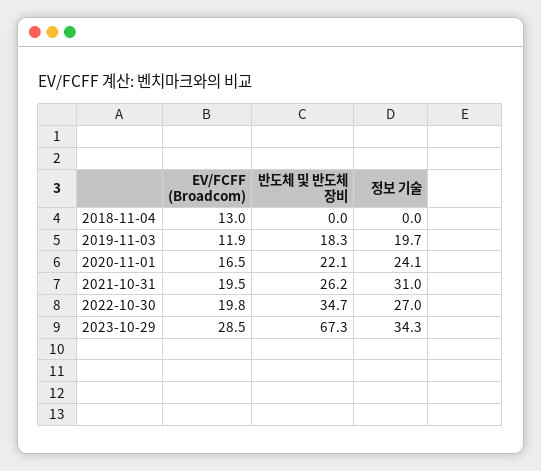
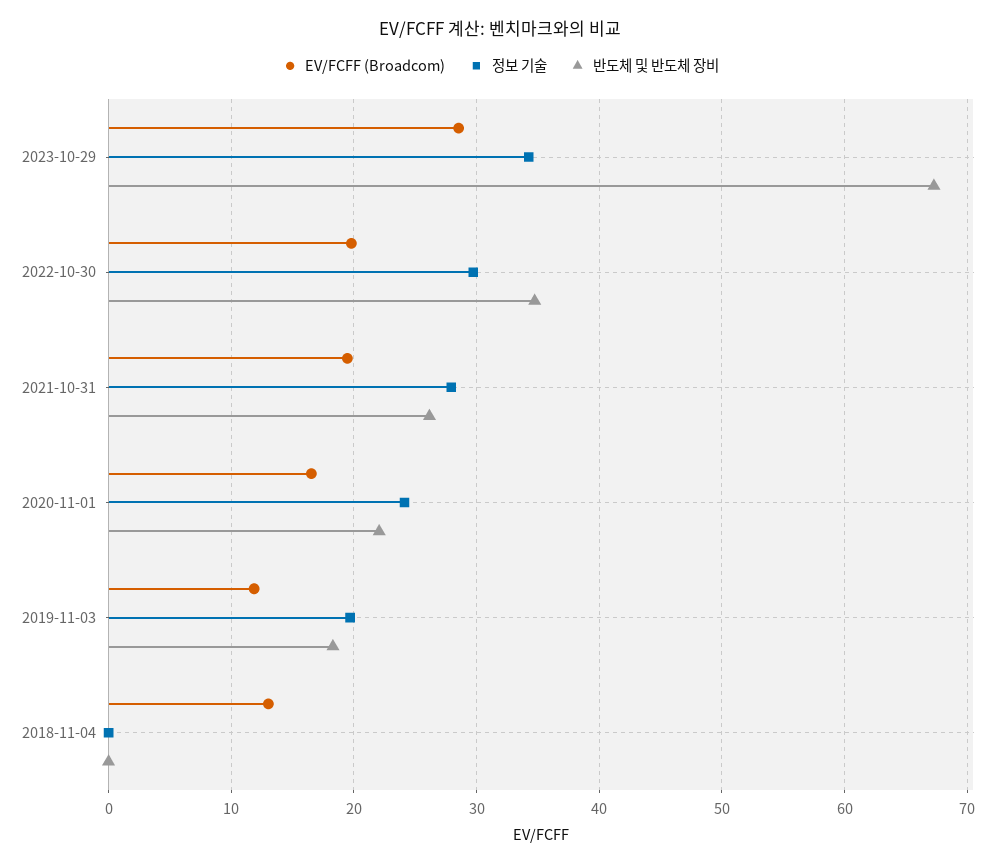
정보 기술, 2021-10-31: 31 -> 28
정보 기술, 2022-10-30: 27 -> 30

